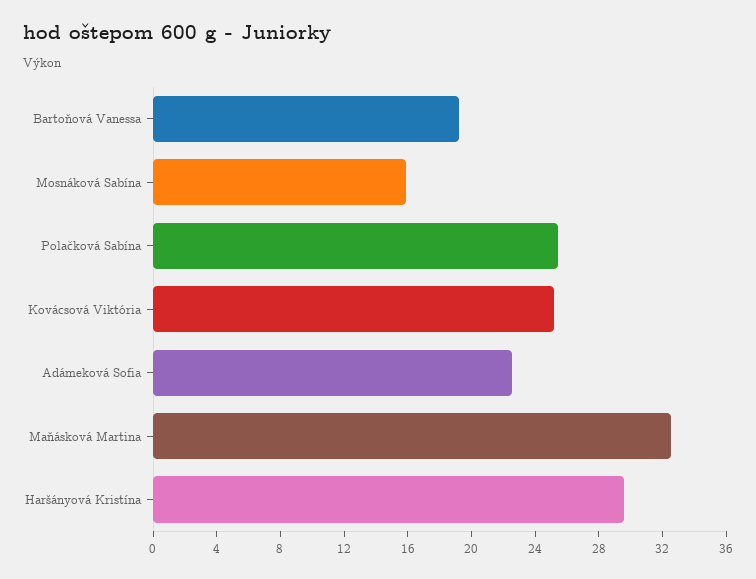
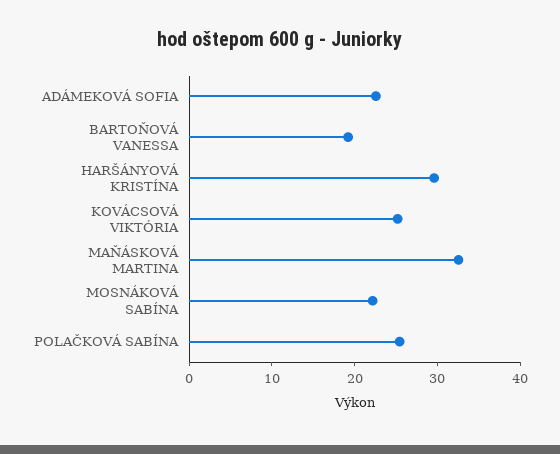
Mosnáková Sabína: 16 -> 22

